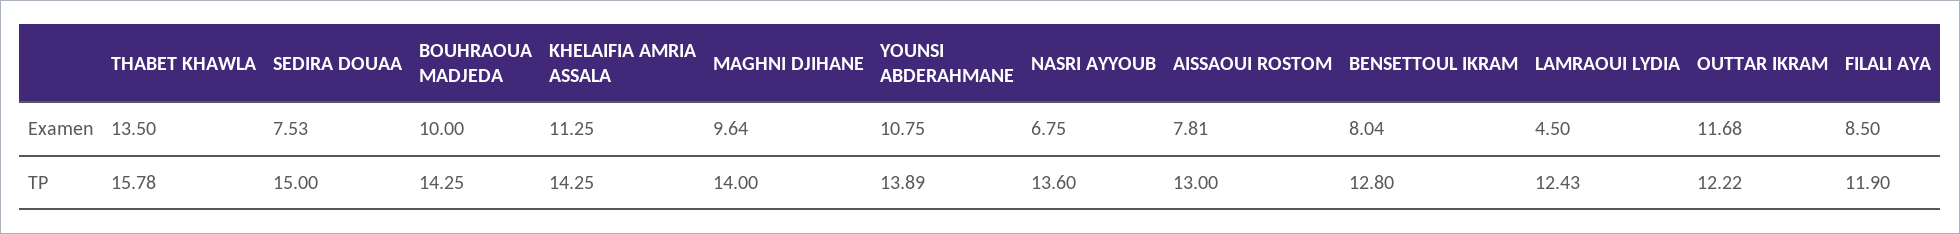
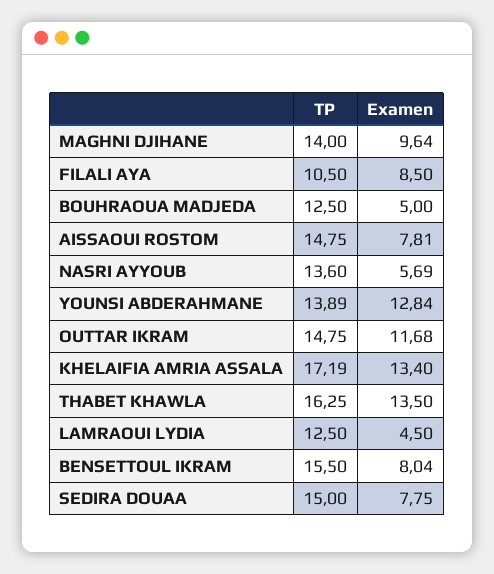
SEDIRA DOUAA, Examen: 7.53 -> 7.75
BOUHRAOUA MADJEDA, Examen: 10 -> 5
KHELAIFIA AMRIA ASSALA, Examen: 11.25 -> 13.4
YOUNSI ABDERAHMANE, Examen: 10.75 -> 12.84
NASRI AYYOUB, Examen: 6.75 -> 5.69
THABET KHAWLA, TP: 15.78 -> 16.25
BOUHRAOUA MADJEDA, TP: 14.25 -> 12.5
KHELAIFIA AMRIA ASSALA, TP: 14.25 -> 17.19
AISSAOUI ROSTOM, TP: 13 -> 14.75
BENSETTOUL IKRAM, TP: 12.8 -> 15.5
LAMRAOUI LYDIA, TP: 12.43 -> 12.5
OUTTAR IKRAM, TP: 12.22 -> 14.75
FILALI AYA, TP: 11.9 -> 10.5

